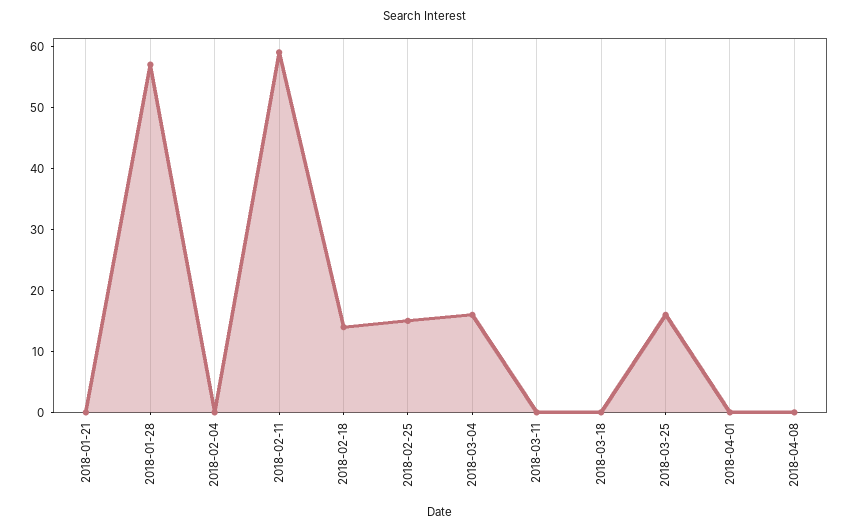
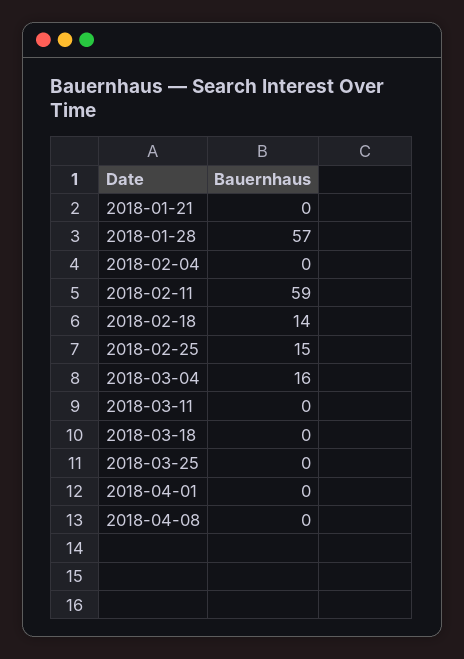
2018-03-25: 15 -> 0

